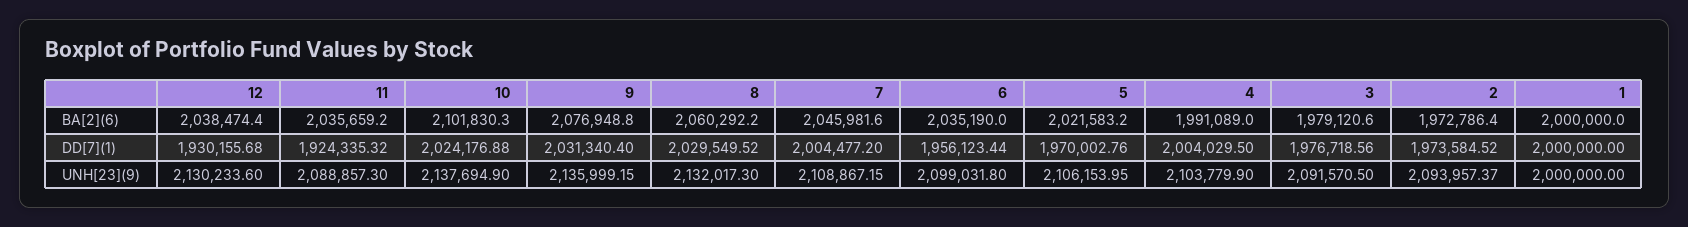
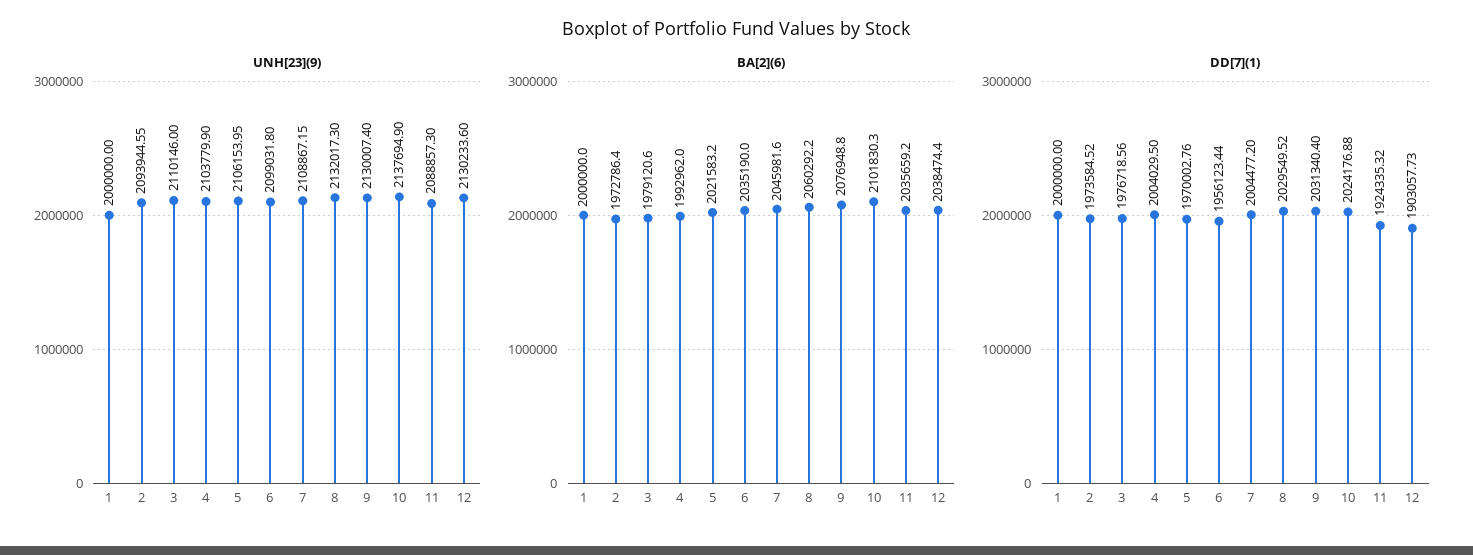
BA[2](6), 4: 1991089 -> 1992962
DD[7](1), 12: 1930155.68 -> 1903057.73
UNH[23](9), 9: 2135999.15 -> 2130007.4
UNH[23](9), 3: 2091570.5 -> 2110146
UNH[23](9), 2: 2093957.37 -> 2093944.55

